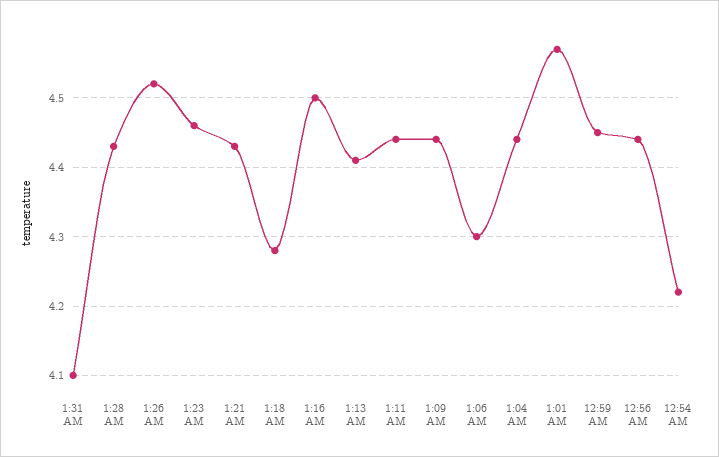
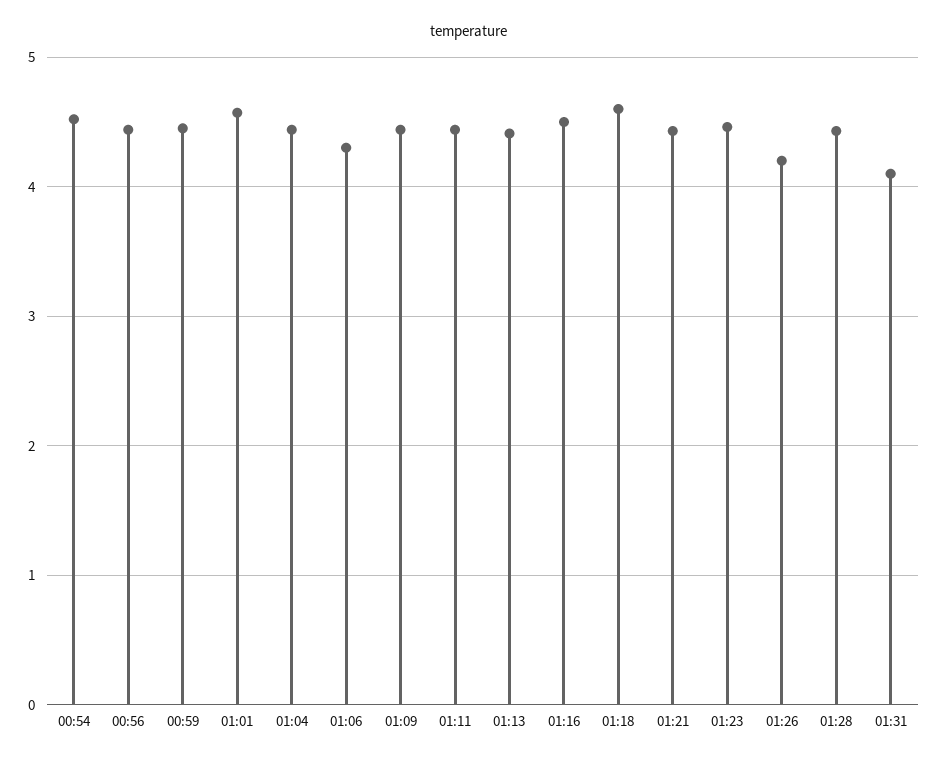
1:26 AM: 4.52 -> 4.2
1:18 AM: 4.28 -> 4.6
12:54 AM: 4.22 -> 4.5

